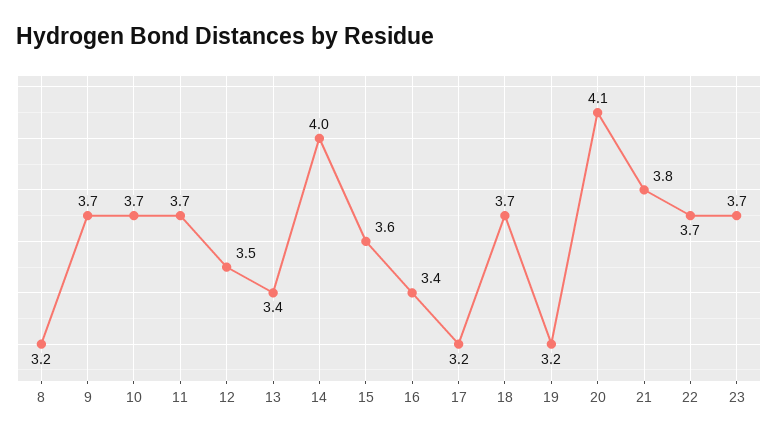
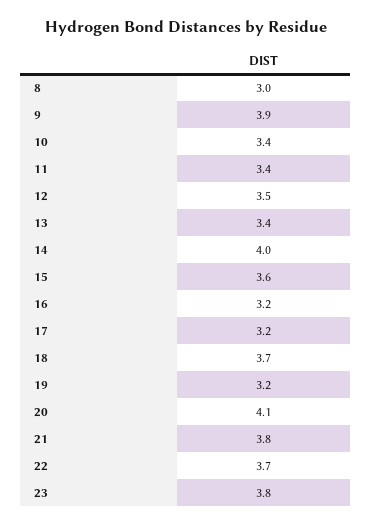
8: 3.2 -> 3
9: 3.7 -> 3.9
10: 3.7 -> 3.4
11: 3.7 -> 3.4
16: 3.4 -> 3.2
23: 3.7 -> 3.8

